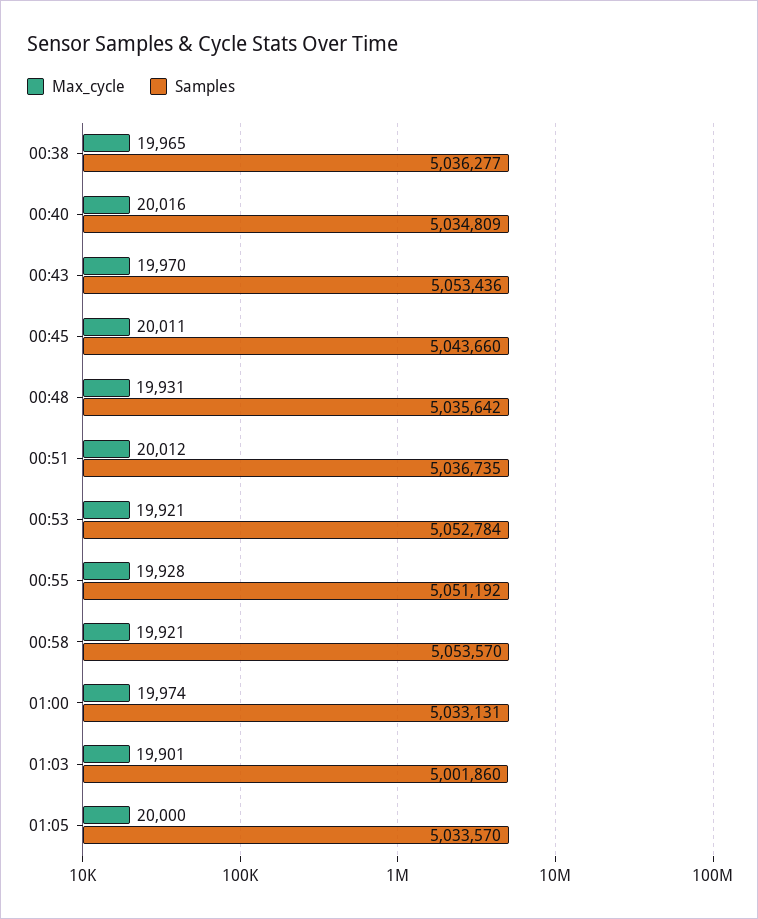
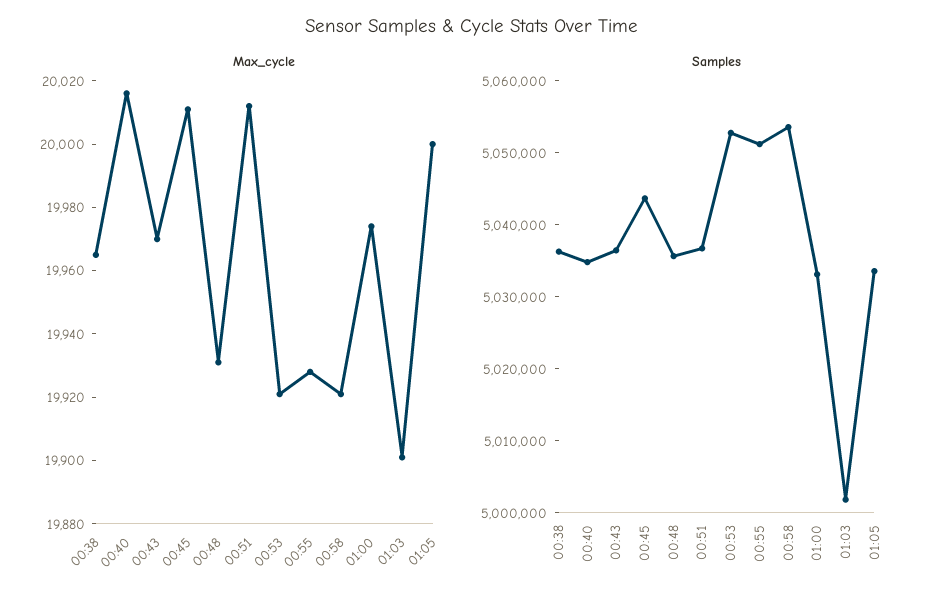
Samples, 00:43: 5053436 -> 5036000

